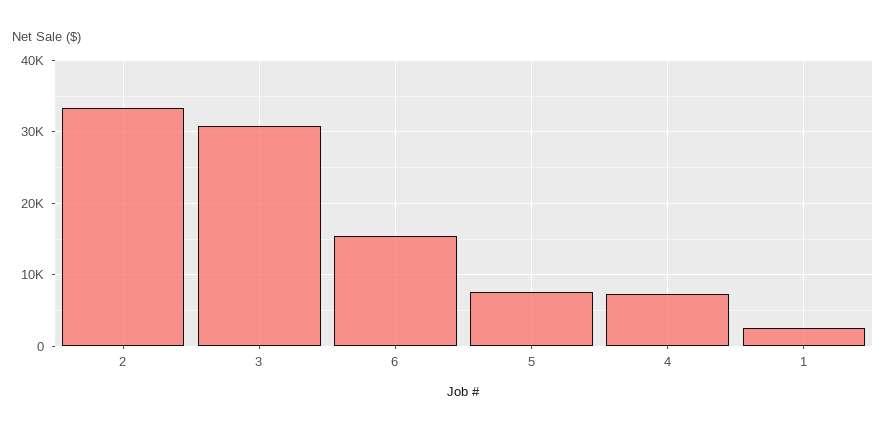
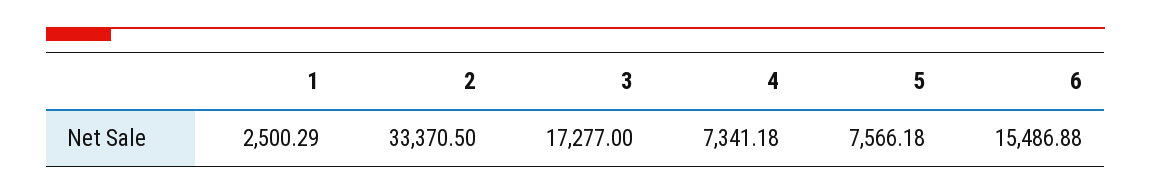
3: 31000 -> 17277

